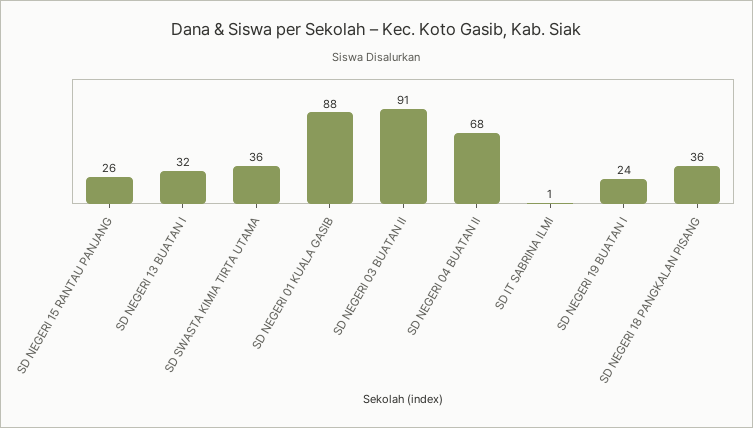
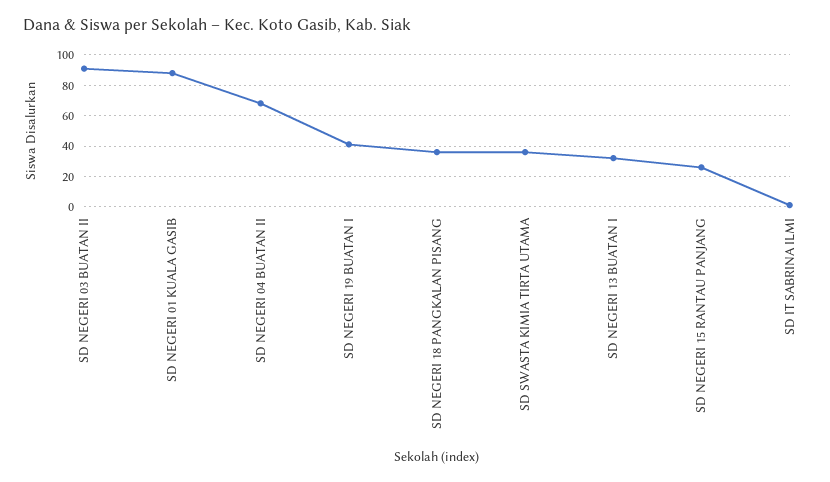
SD NEGERI 19 BUATAN I: 24 -> 40

